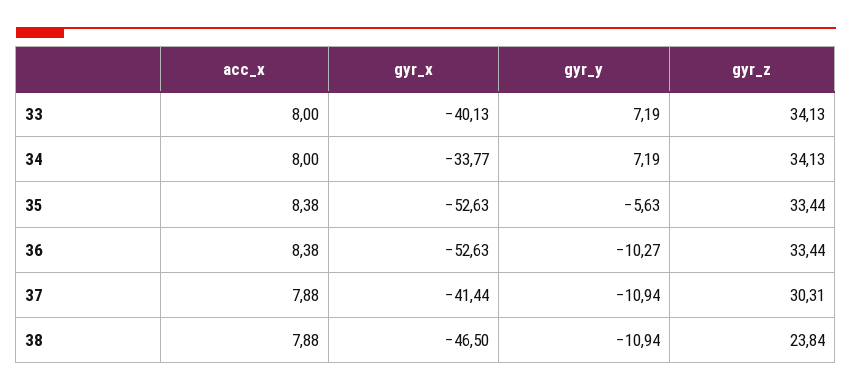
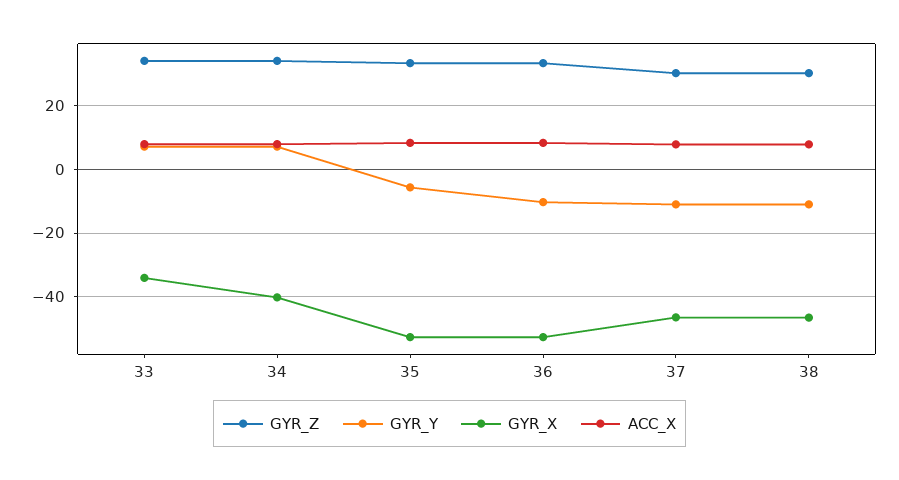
gyr_x, 33: -40.13 -> -34
gyr_x, 34: -33.77 -> -40
gyr_x, 37: -41.44 -> -46
gyr_z, 38: 23.84 -> 30

